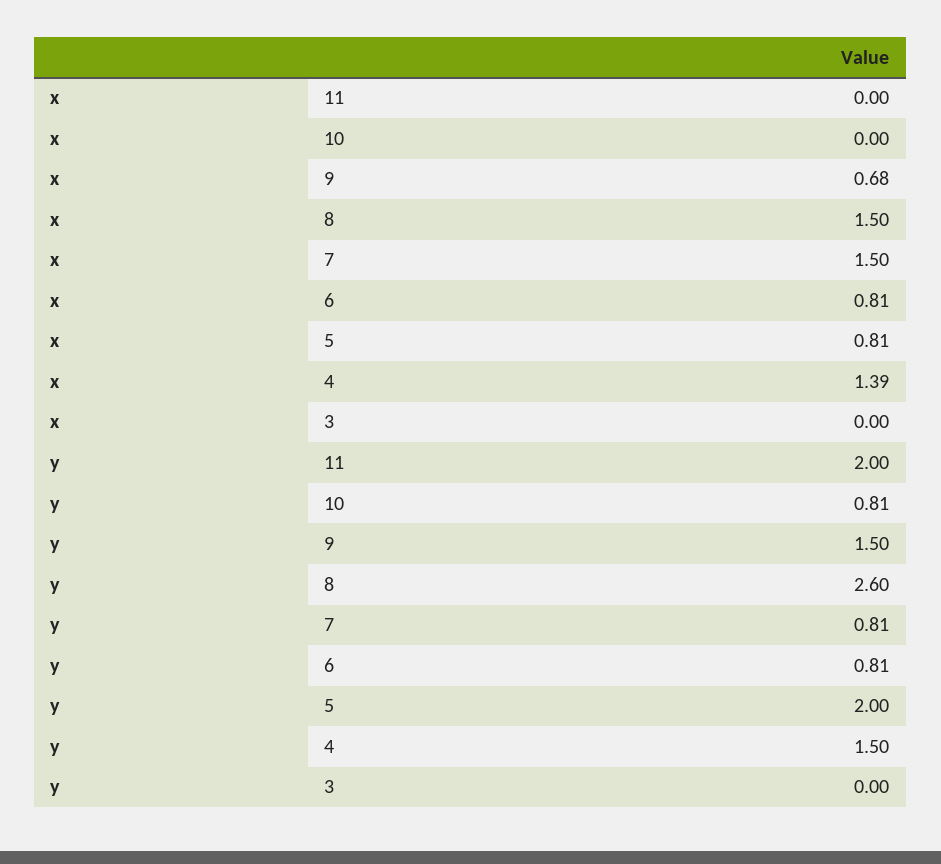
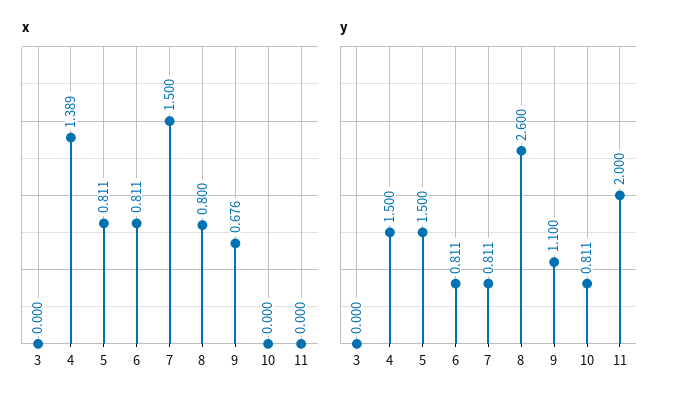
x, 8: 1.5 -> 0.8
y, 9: 1.5 -> 1.1
y, 5: 2 -> 1.5

